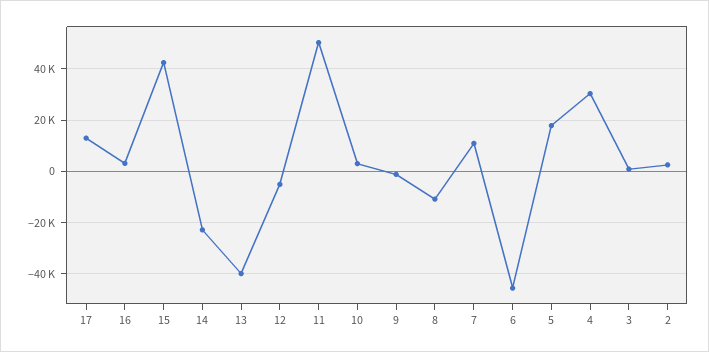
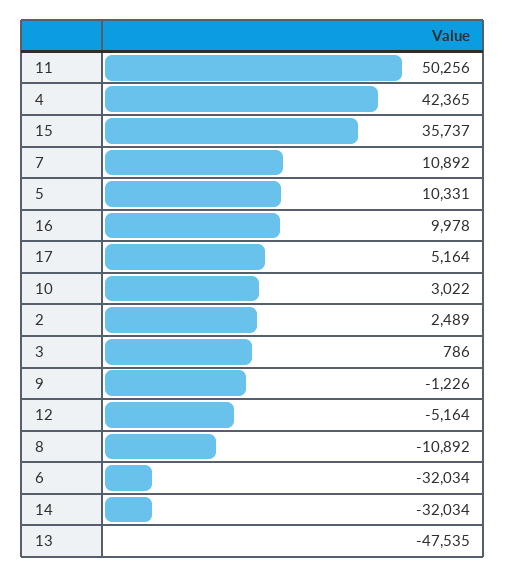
17: 12500 -> 5164
16: 2500 -> 9978
15: 42500 -> 35737
14: -22500 -> -32034
13: -40000 -> -47535
6: -45000 -> -32034
5: 17500 -> 10331
4: 30000 -> 42365

